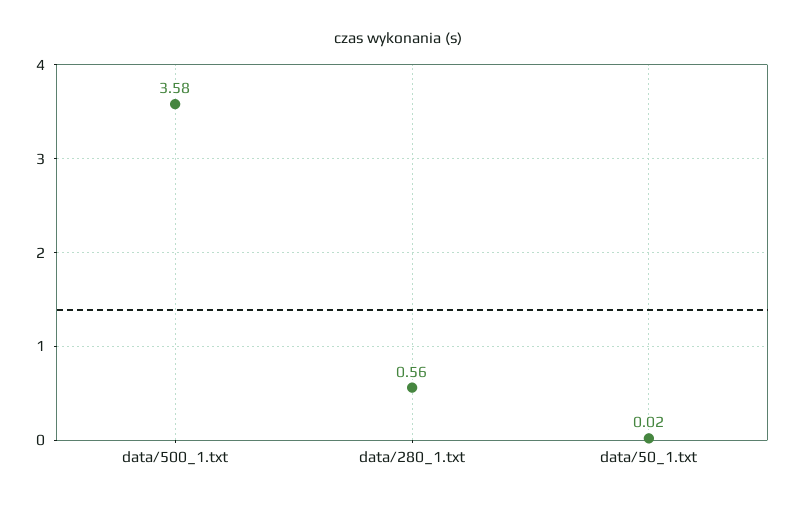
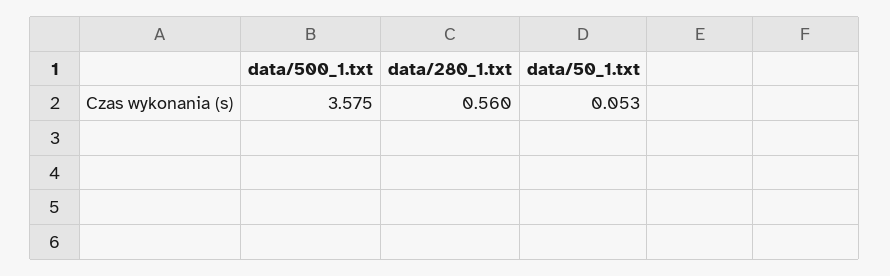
data/50_1.txt: 0.02 -> 0.053

